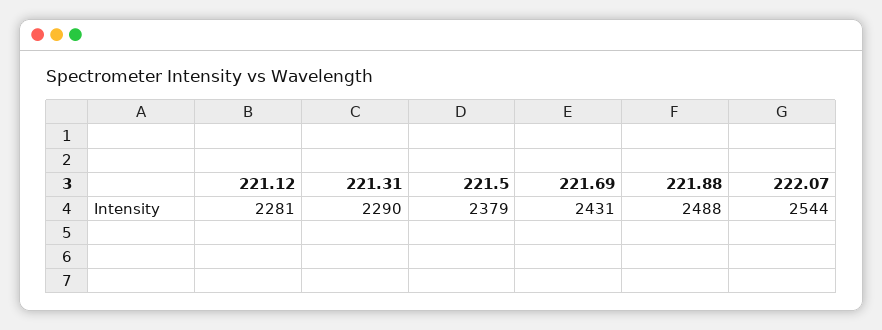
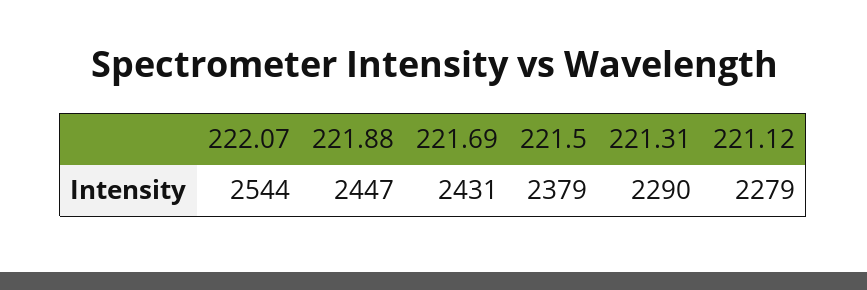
221.12: 2281 -> 2279
221.88: 2488 -> 2447

